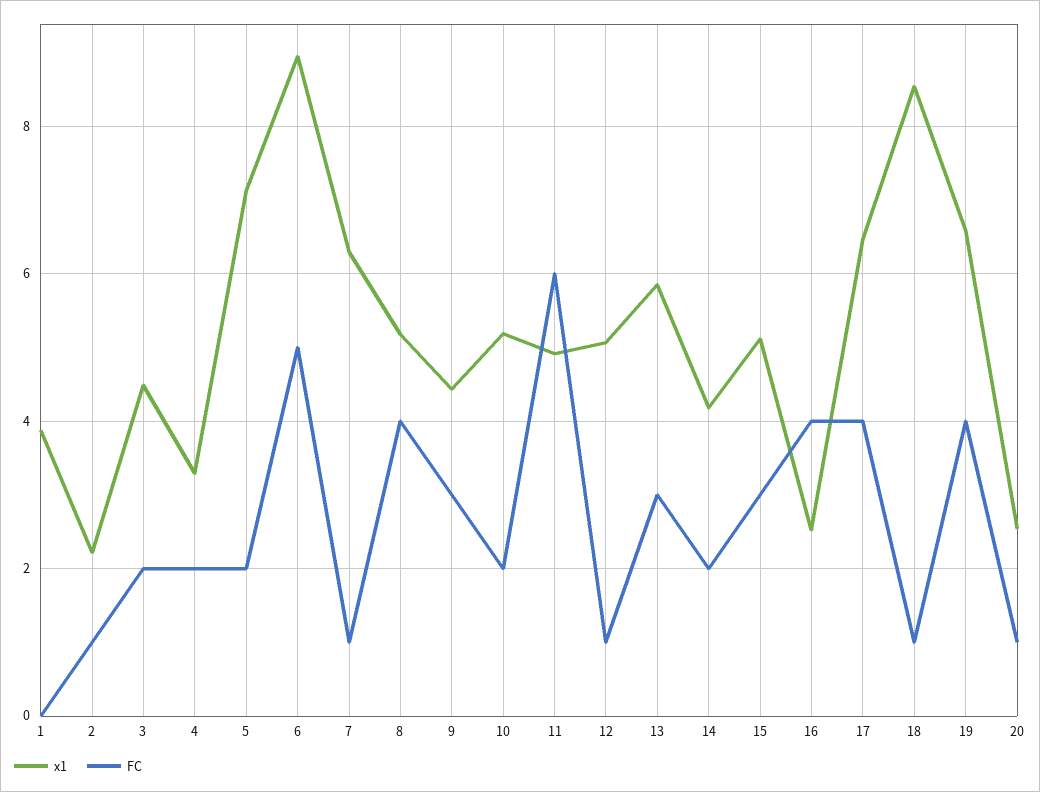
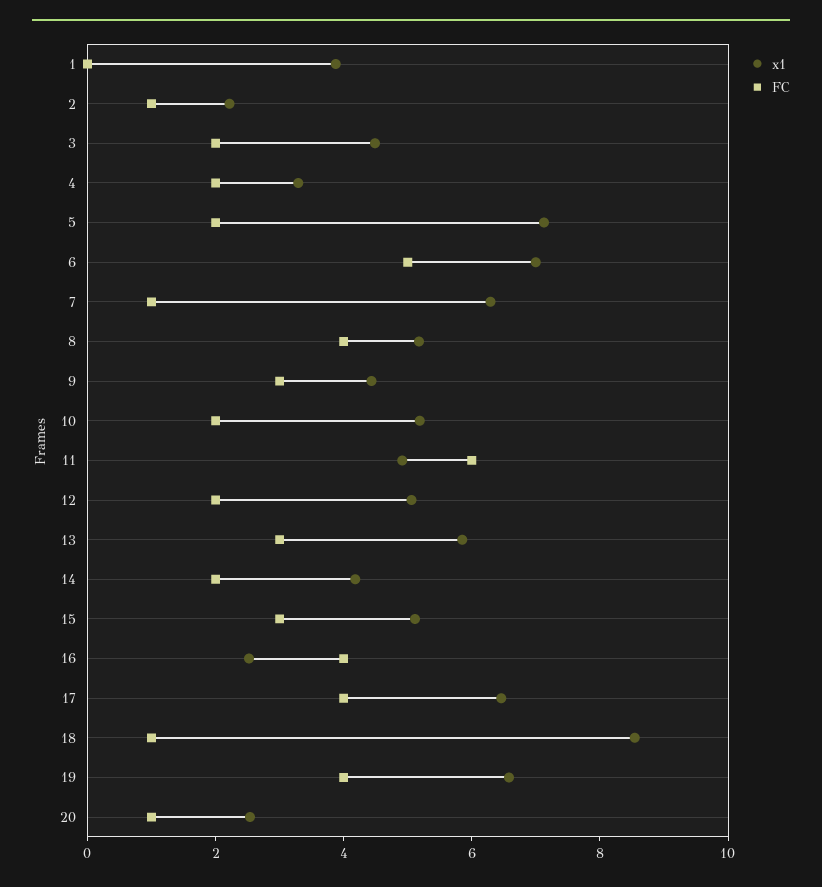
x1, 6: 9 -> 7
FC, 12: 1 -> 2

